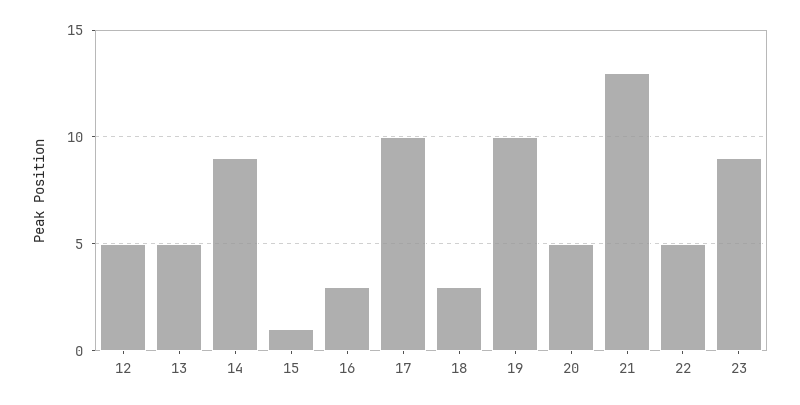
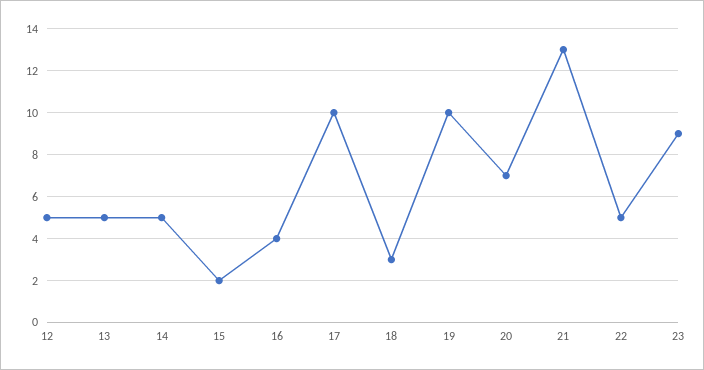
14: 9 -> 5
15: 1 -> 2
16: 3 -> 4
20: 5 -> 7

